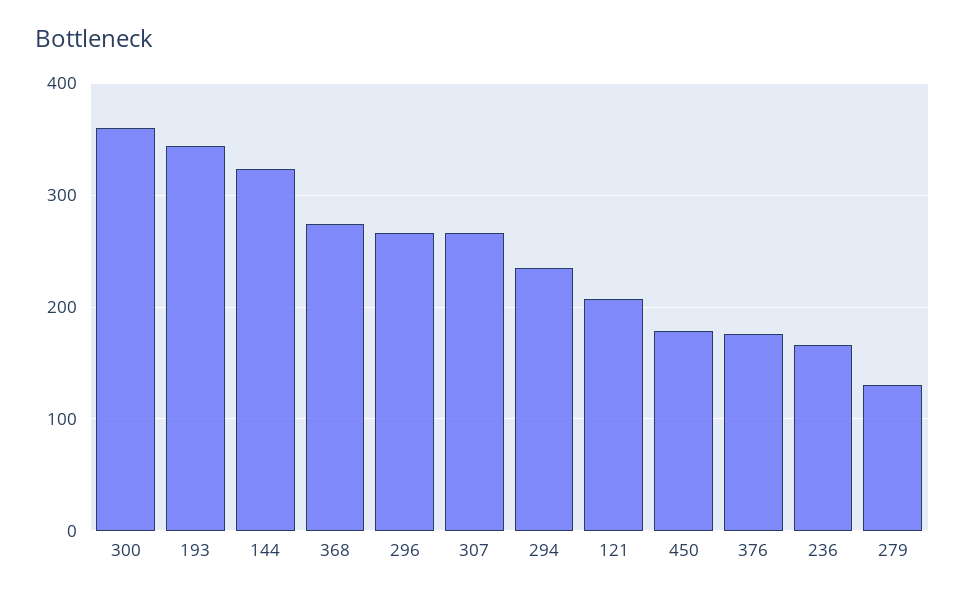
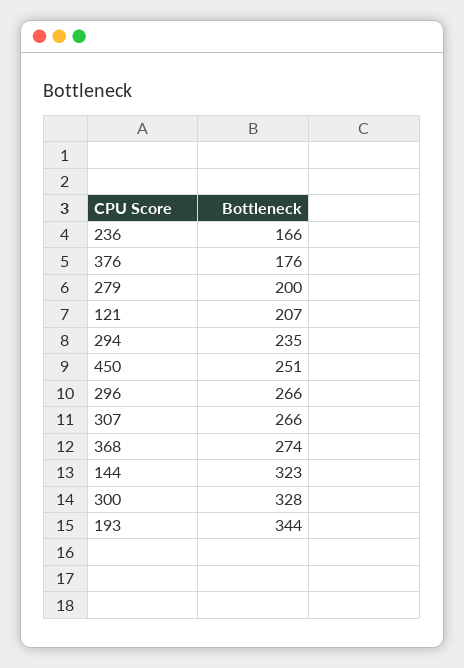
300: 360 -> 328
450: 180 -> 251
279: 130 -> 200

